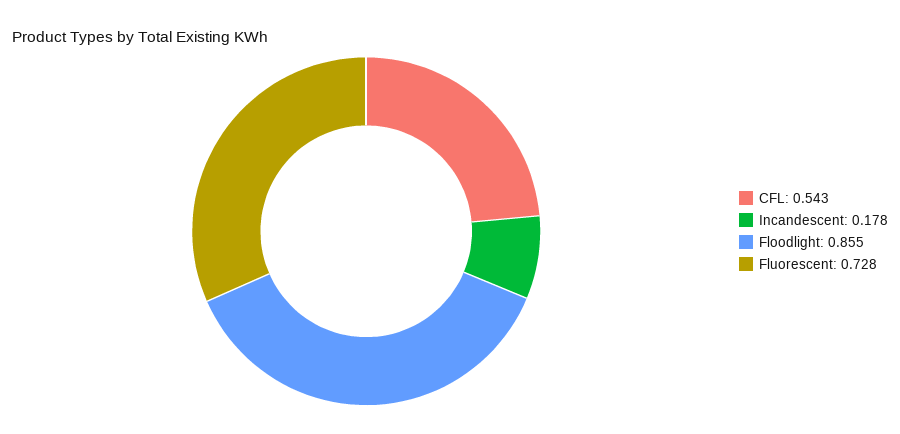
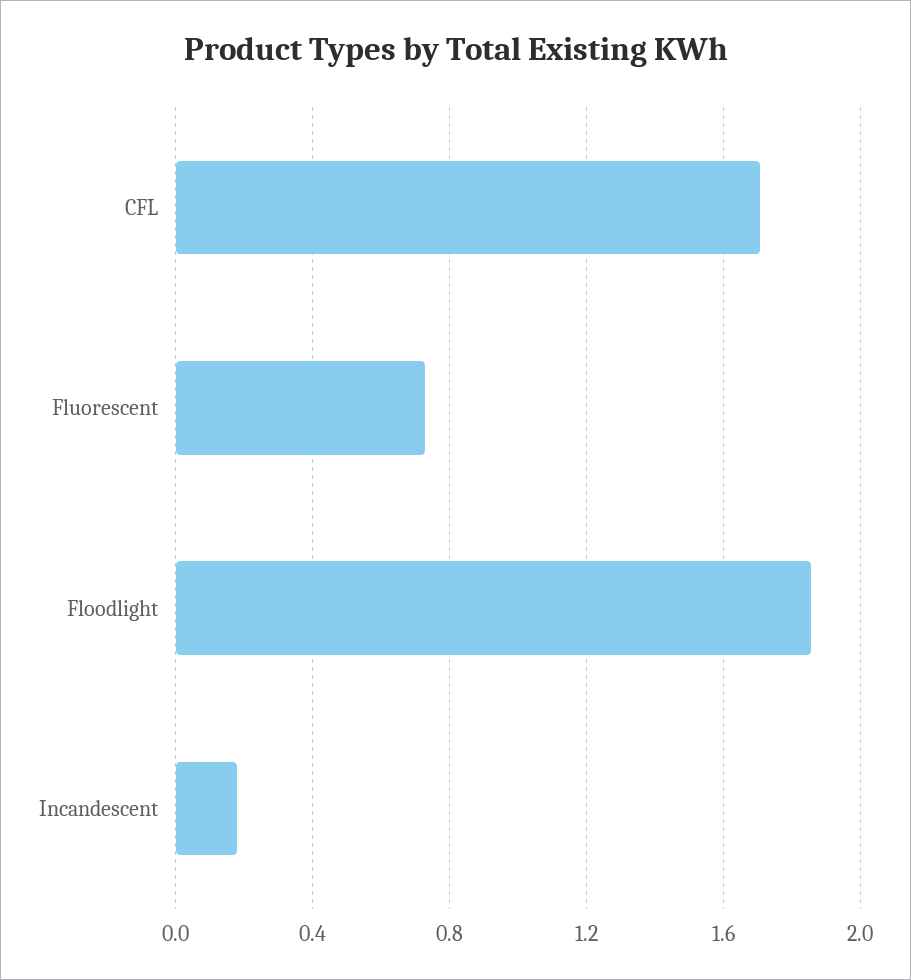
CFL: 0.543 -> 1.7
Floodlight: 0.855 -> 1.85

